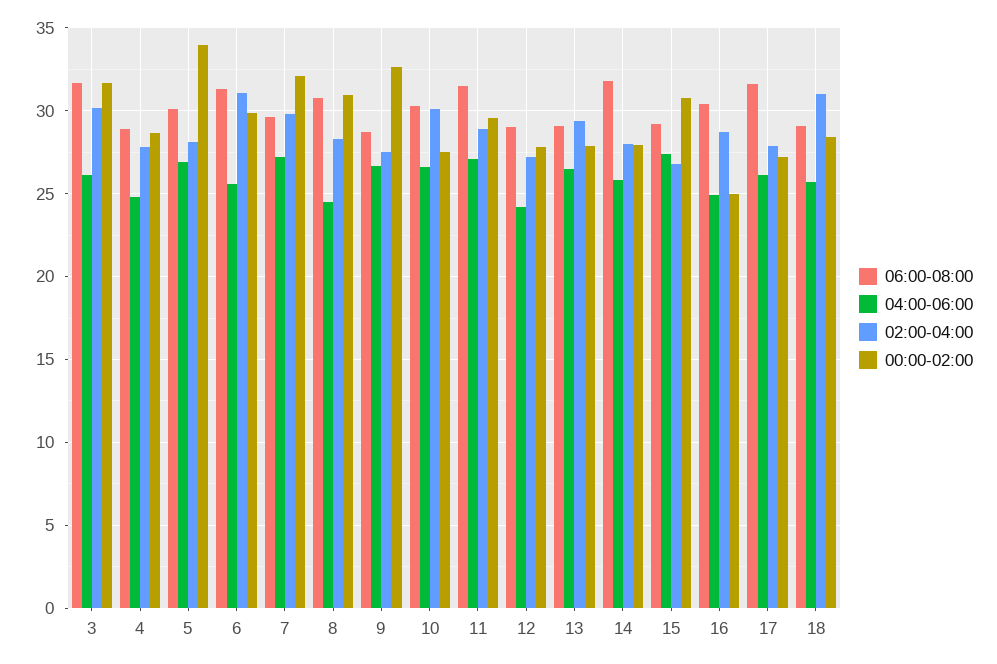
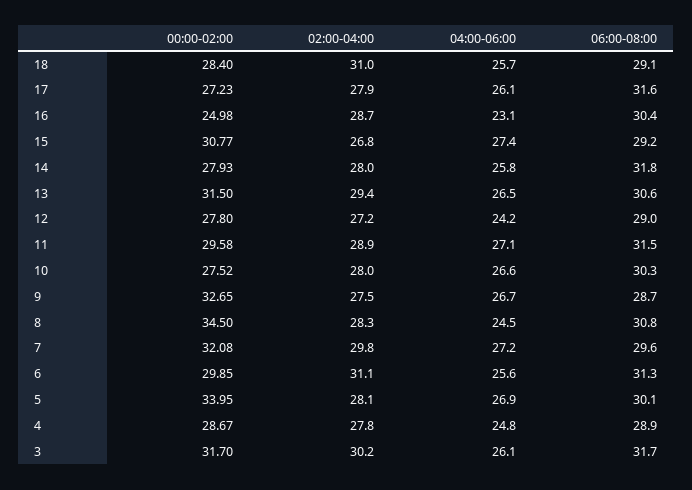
00:00-02:00, 8: 31 -> 34.5
02:00-04:00, 10: 30 -> 28
06:00-08:00, 13: 29 -> 30.6
00:00-02:00, 13: 28 -> 31.5
04:00-06:00, 16: 25 -> 23.1

